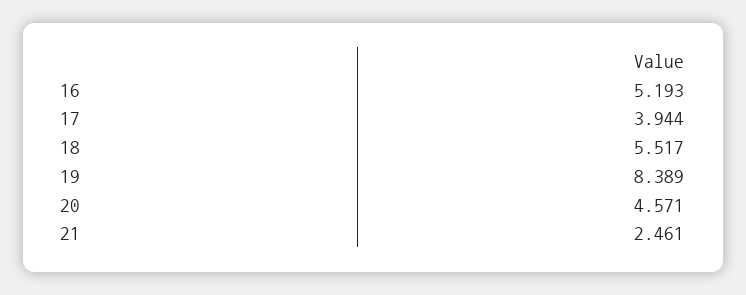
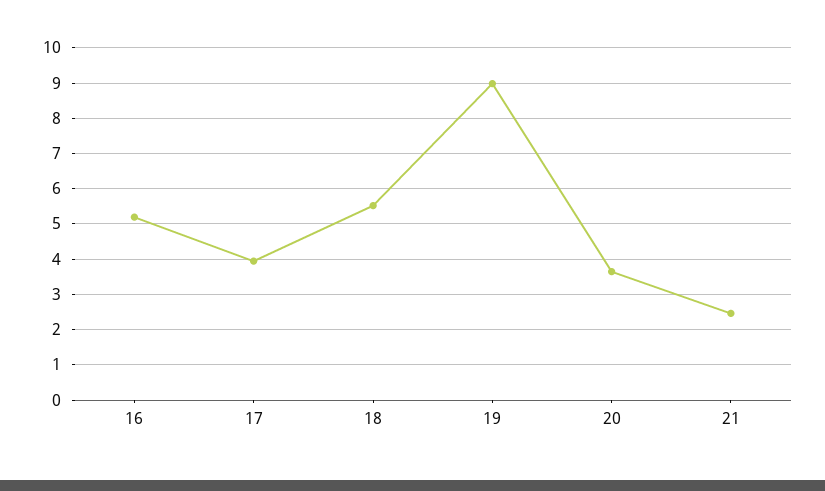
19: 8.389 -> 9
20: 4.571 -> 3.6

